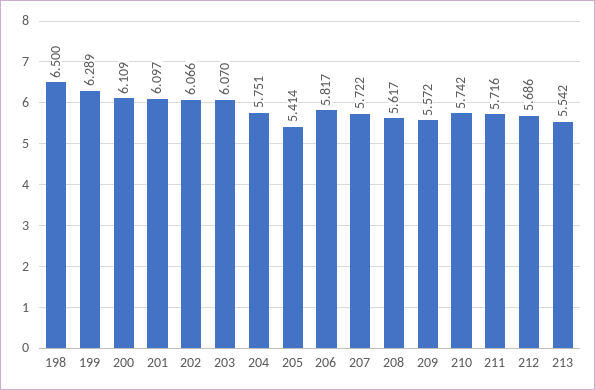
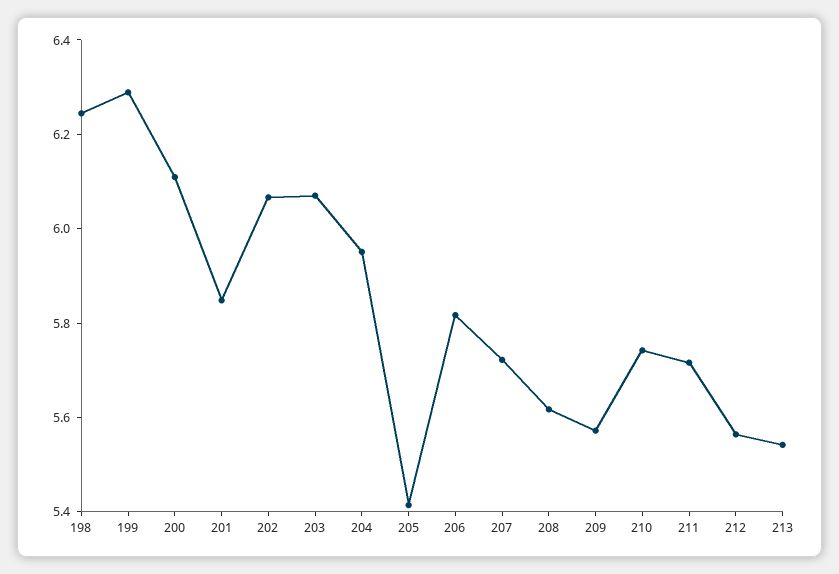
198: 6.5 -> 6.25
201: 6.097 -> 5.85
204: 5.751 -> 5.95
212: 5.686 -> 5.55

